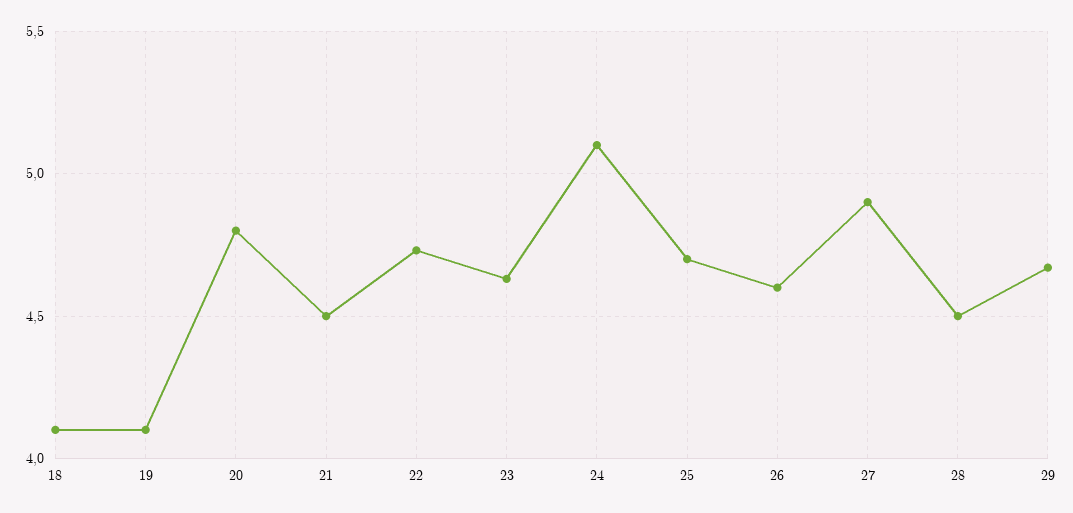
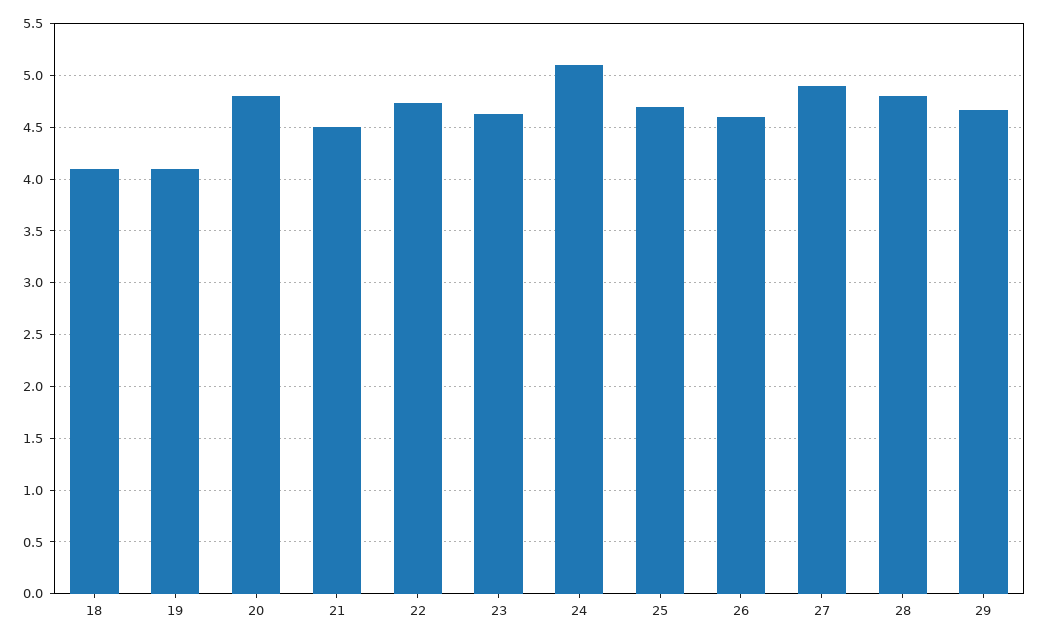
28: 4.5 -> 4.8

